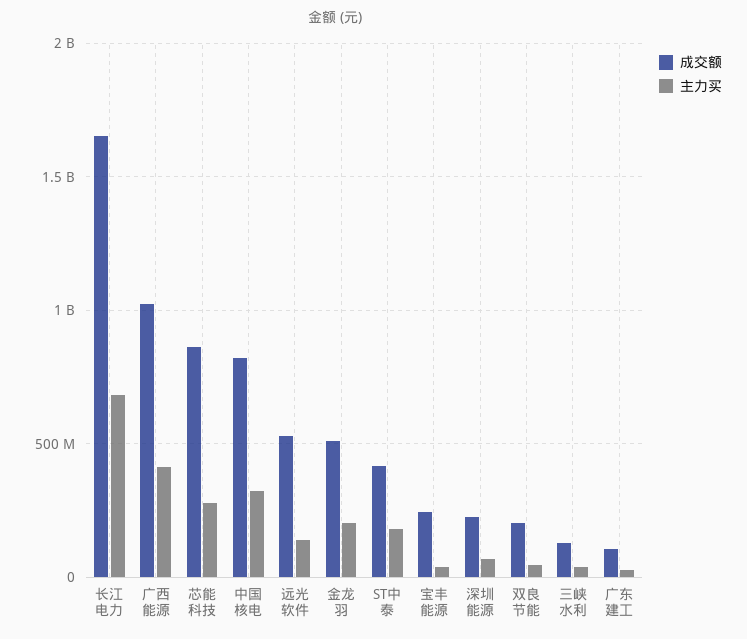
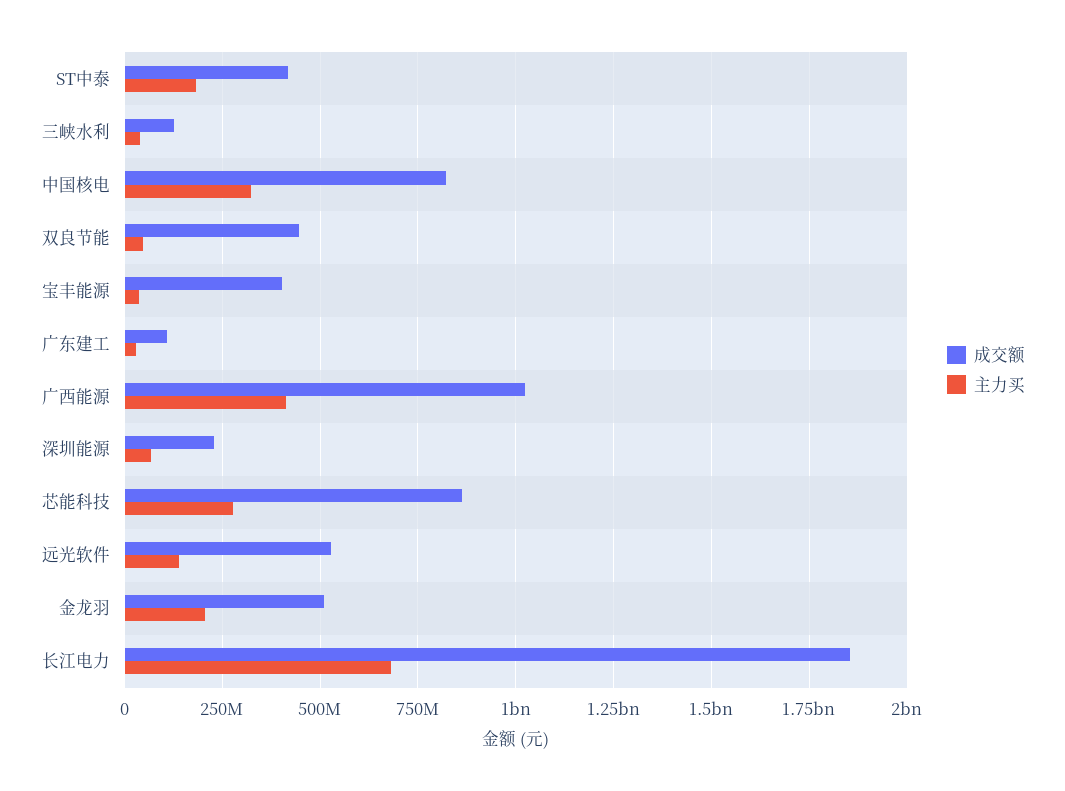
成交额, 长江电力: 1650000000 -> 1850000000
成交额, 宝丰能源: 250000000 -> 400000000
成交额, 双良节能: 200000000 -> 450000000

